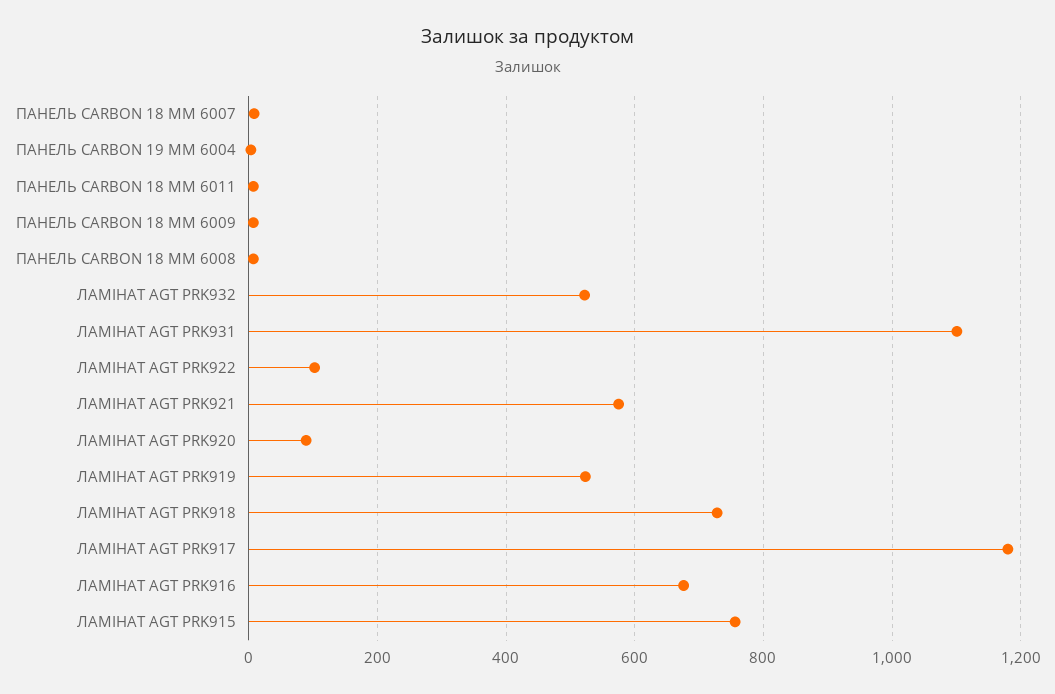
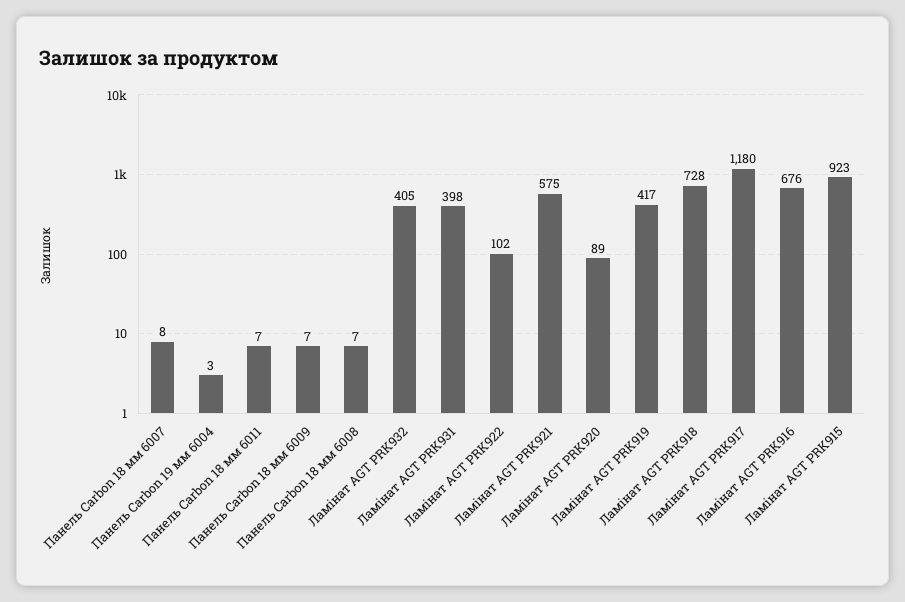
ЛАМІНАТ AGT PRK932: 520 -> 405
ЛАМІНАТ AGT PRK931: 1100 -> 398
ЛАМІНАТ AGT PRK919: 520 -> 417
ЛАМІНАТ AGT PRK915: 760 -> 923

